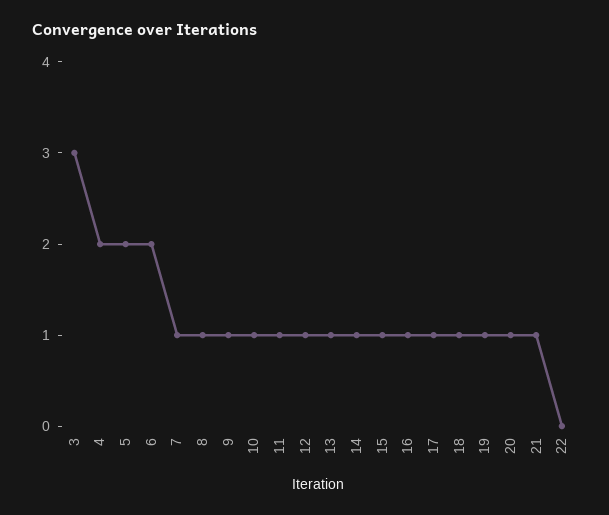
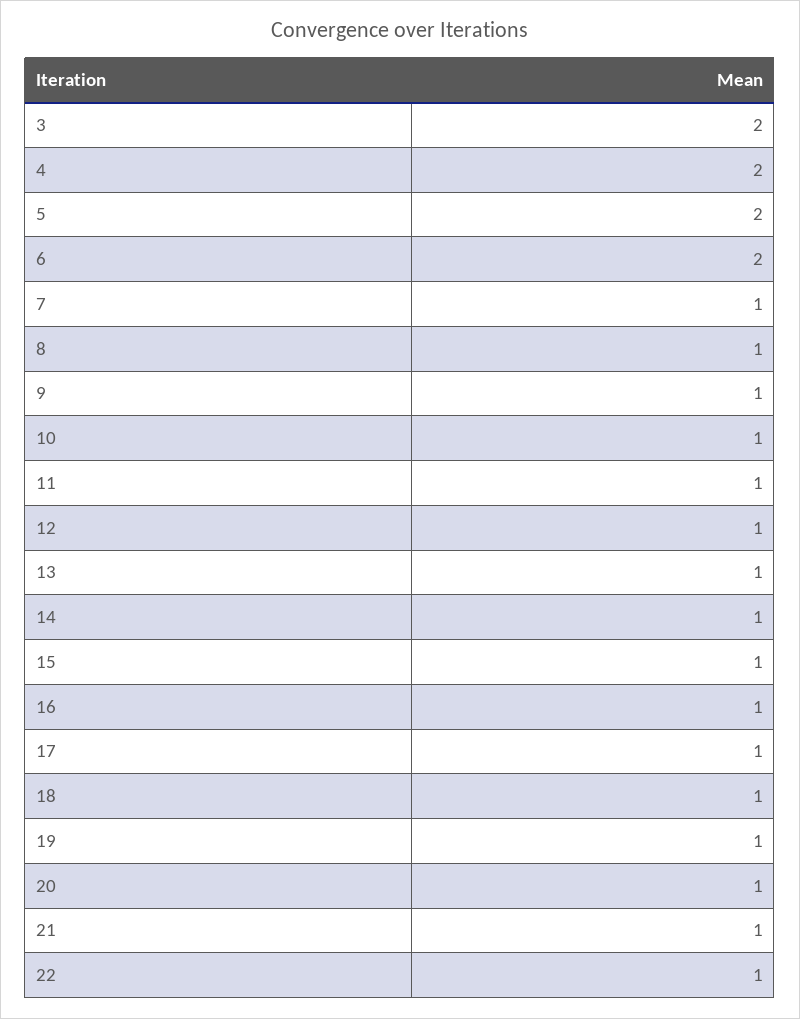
3: 3 -> 2
22: 0 -> 1

